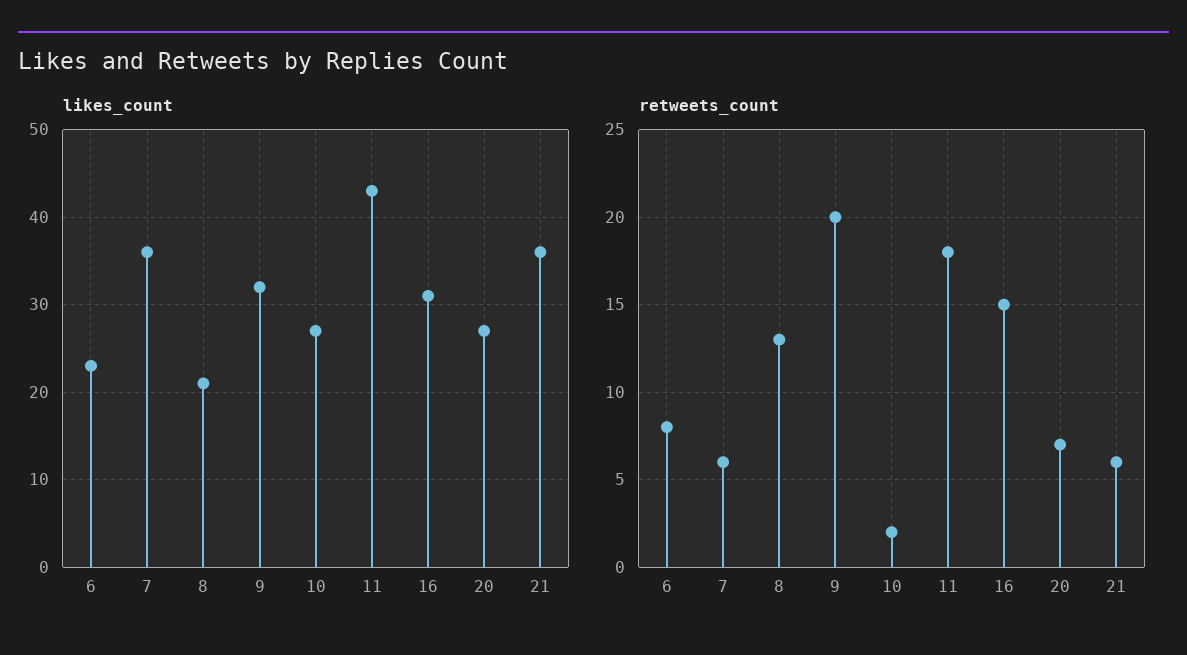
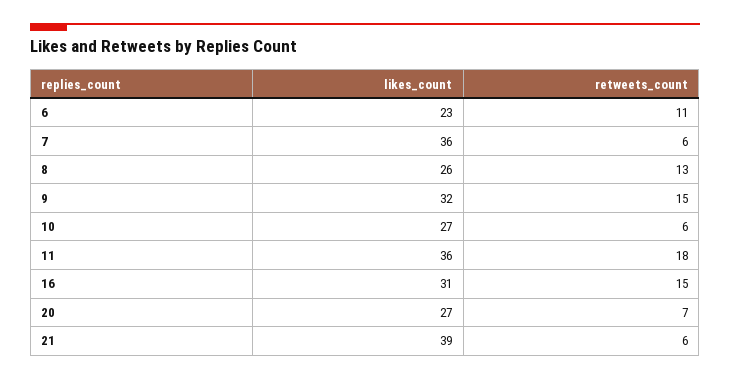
likes_count, 8: 21 -> 26
likes_count, 11: 43 -> 36
likes_count, 21: 36 -> 39
retweets_count, 6: 8 -> 11
retweets_count, 9: 20 -> 15
retweets_count, 10: 2 -> 6

